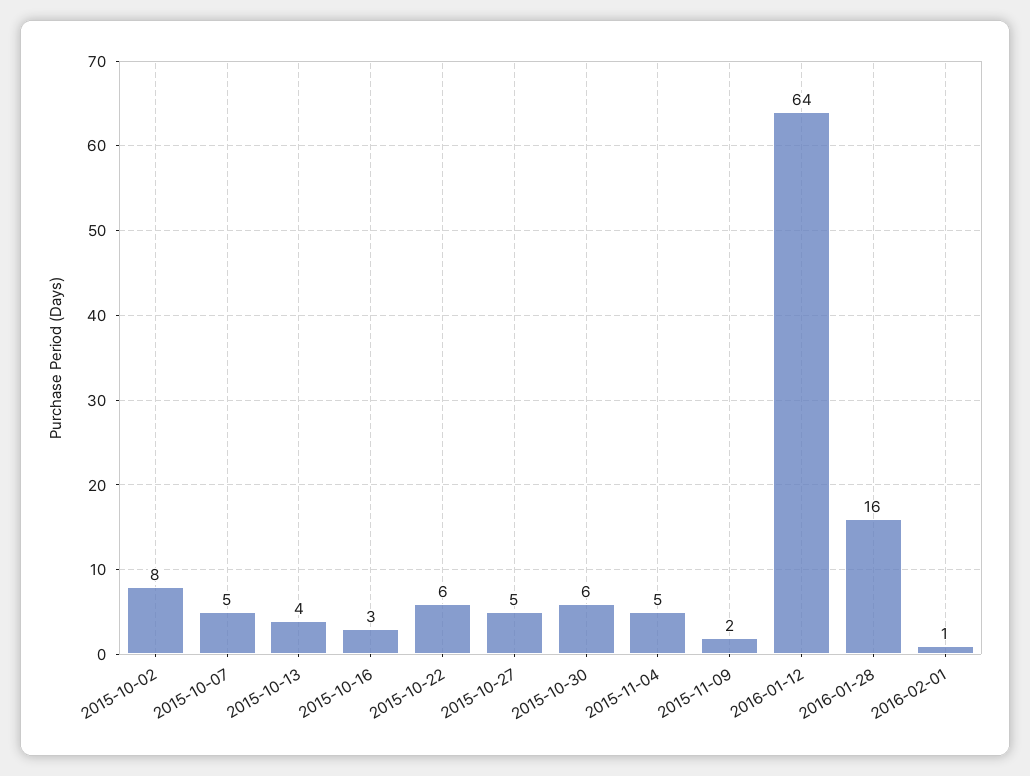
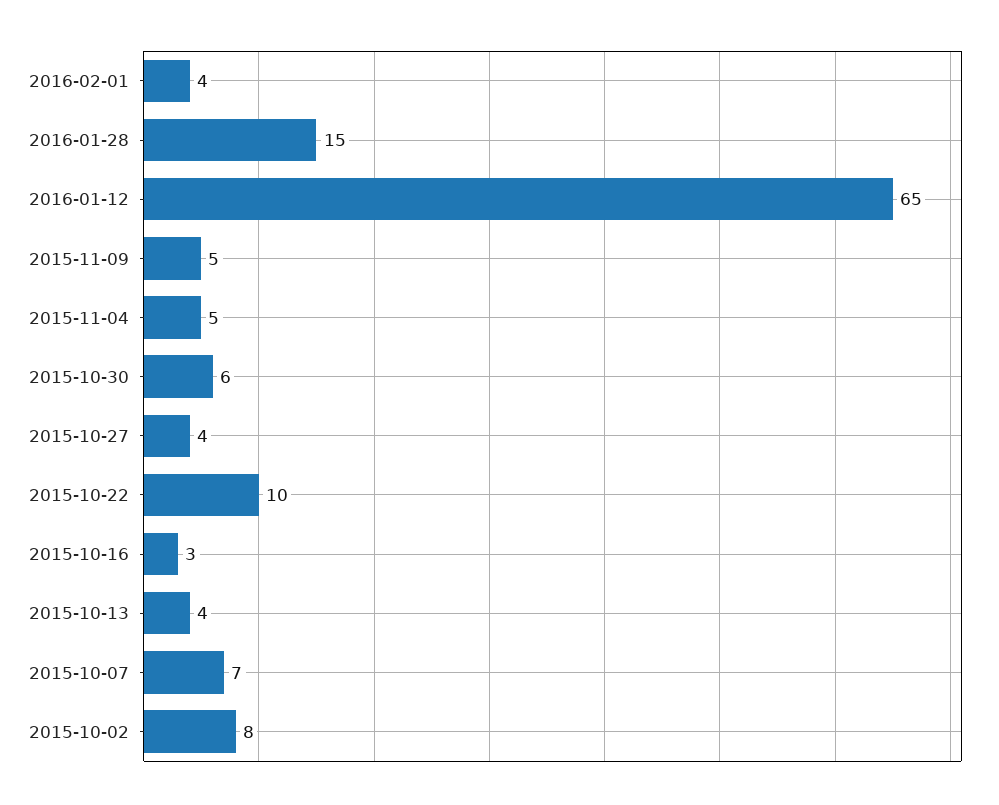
2015-10-07: 5 -> 7
2015-10-22: 6 -> 10
2015-10-27: 5 -> 4
2015-11-09: 2 -> 5
2016-01-12: 64 -> 65
2016-01-28: 16 -> 15
2016-02-01: 1 -> 4

